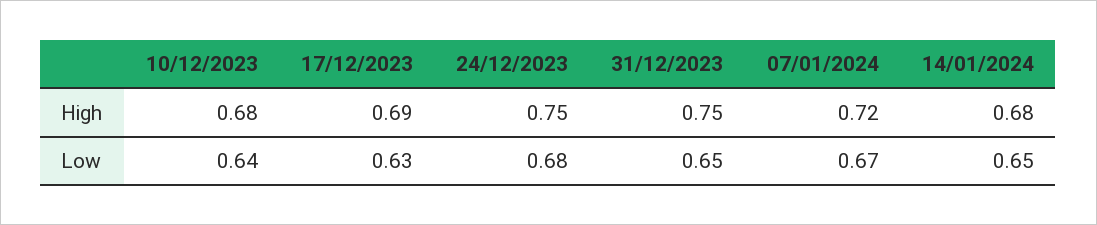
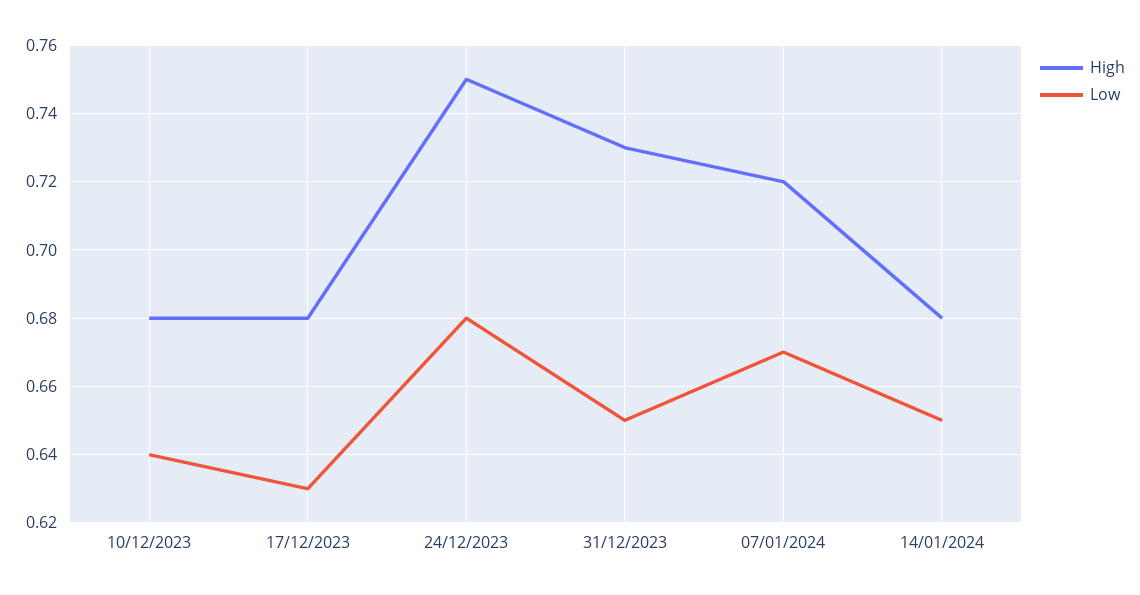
High, 17/12/2023: 0.69 -> 0.68
High, 31/12/2023: 0.75 -> 0.73

